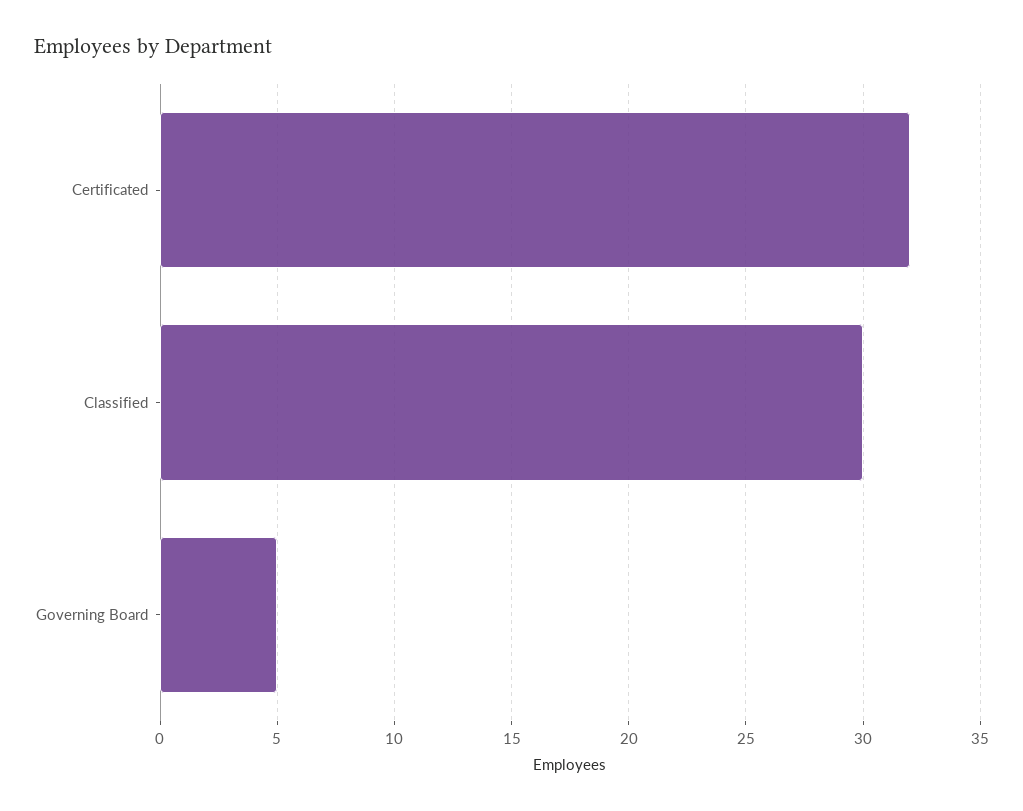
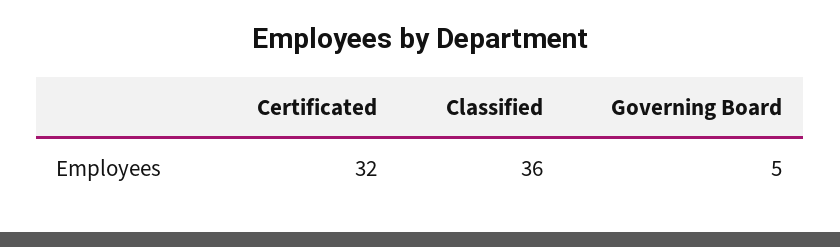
Classified: 30 -> 36

